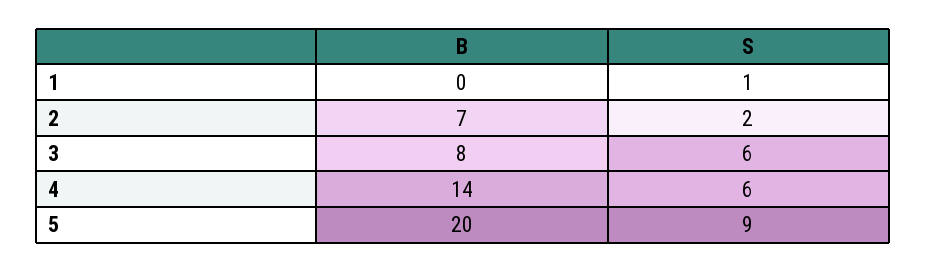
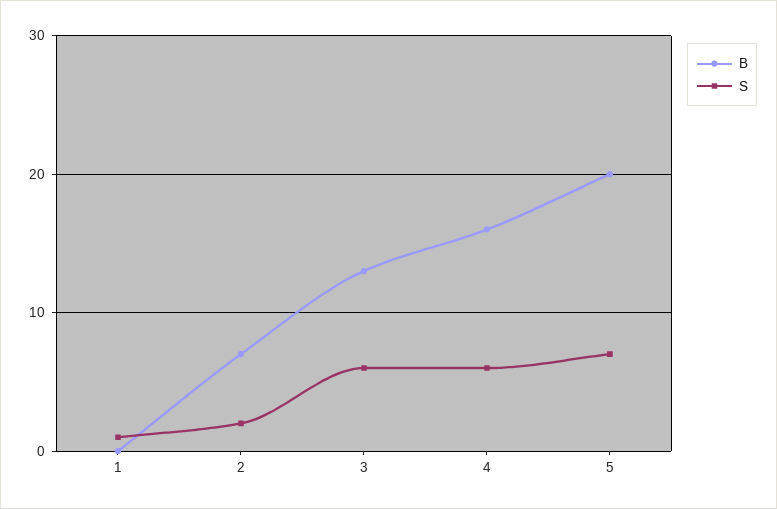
B, 3: 8 -> 13
B, 4: 14 -> 16
S, 5: 9 -> 7

